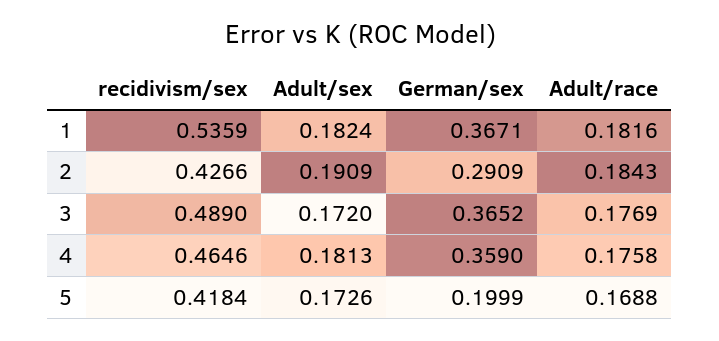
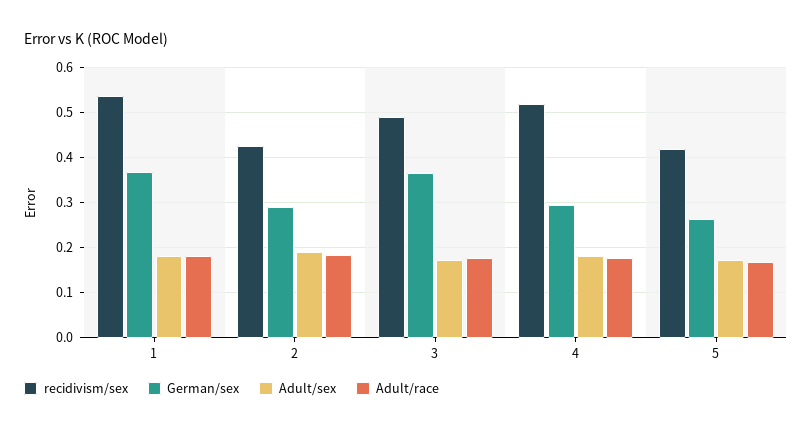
recidivism/sex, 4: 0.4646 -> 0.52
German/sex, 4: 0.359 -> 0.3
German/sex, 5: 0.1999 -> 0.26

